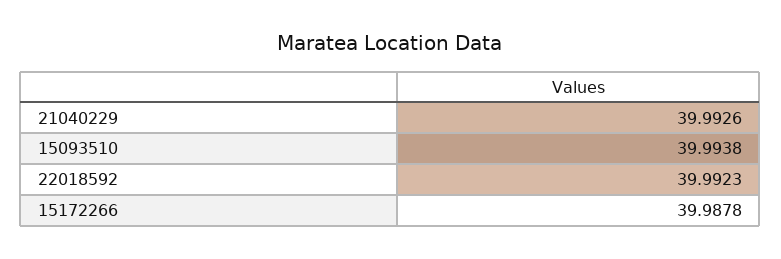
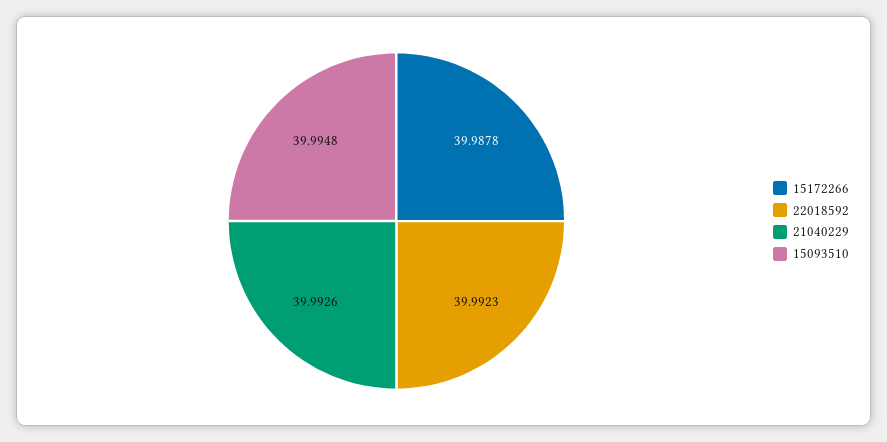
15093510: 39.9938 -> 39.9948

